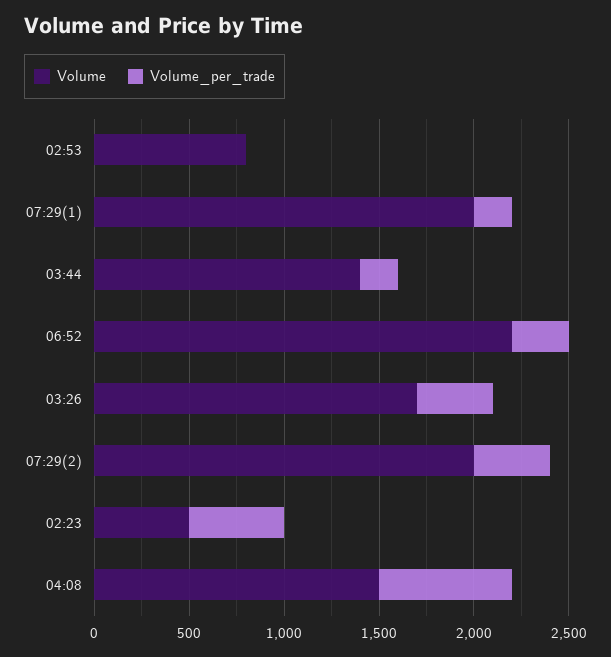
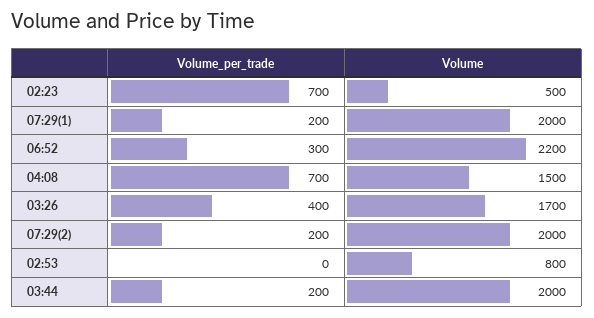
Volume, 03:44: 1400 -> 2000
Volume_per_trade, 07:29(2): 400 -> 200
Volume_per_trade, 02:23: 500 -> 700

